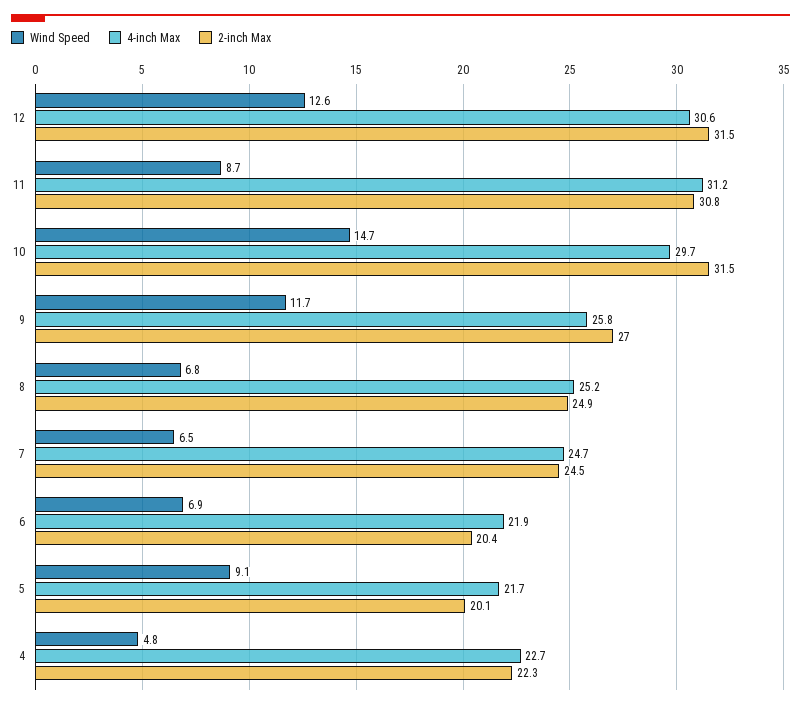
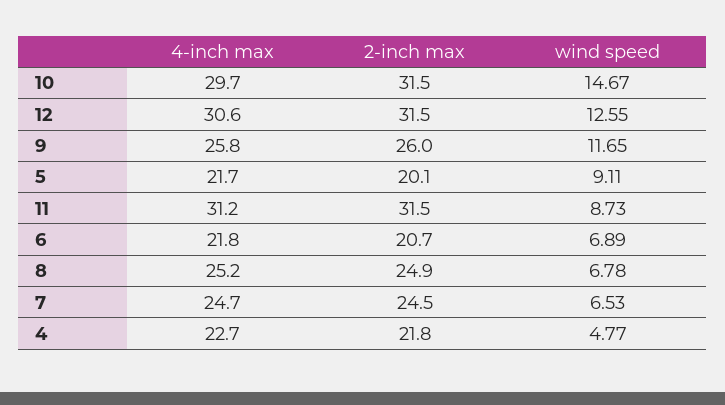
2-inch Max, 11: 30.8 -> 31.5
2-inch Max, 9: 27 -> 26
4-inch Max, 6: 21.9 -> 21.8
2-inch Max, 6: 20.4 -> 20.7
2-inch Max, 4: 22.3 -> 21.8

